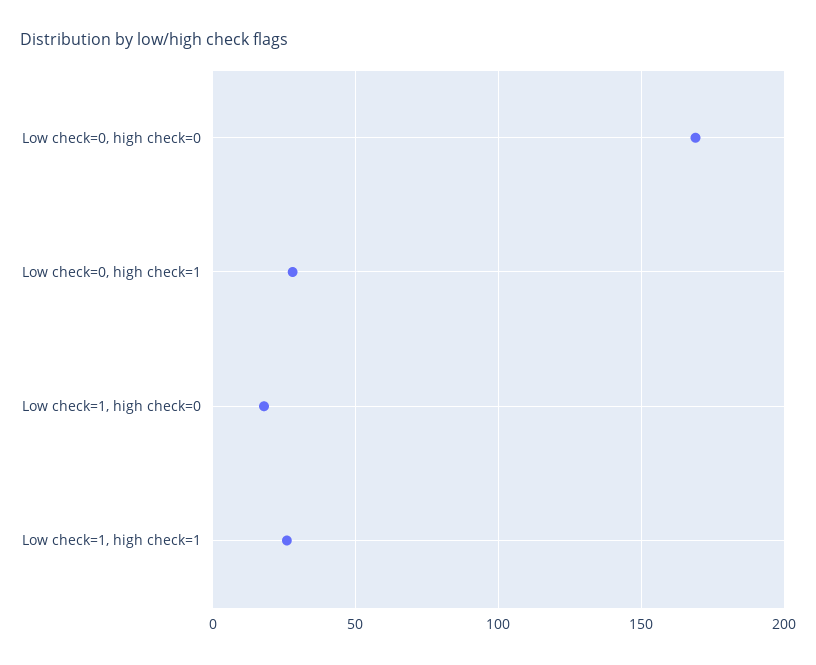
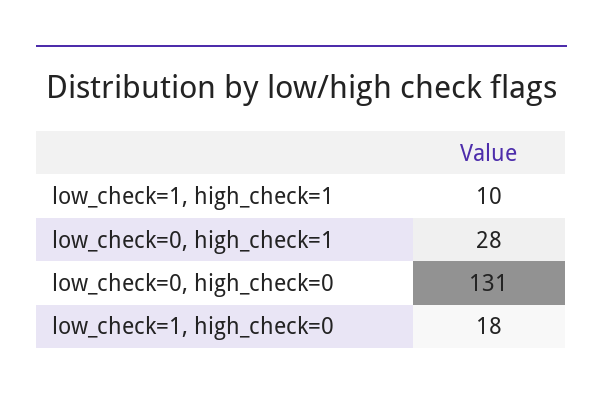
Low check=0, high check=0: 170 -> 131
Low check=1, high check=1: 25 -> 10

